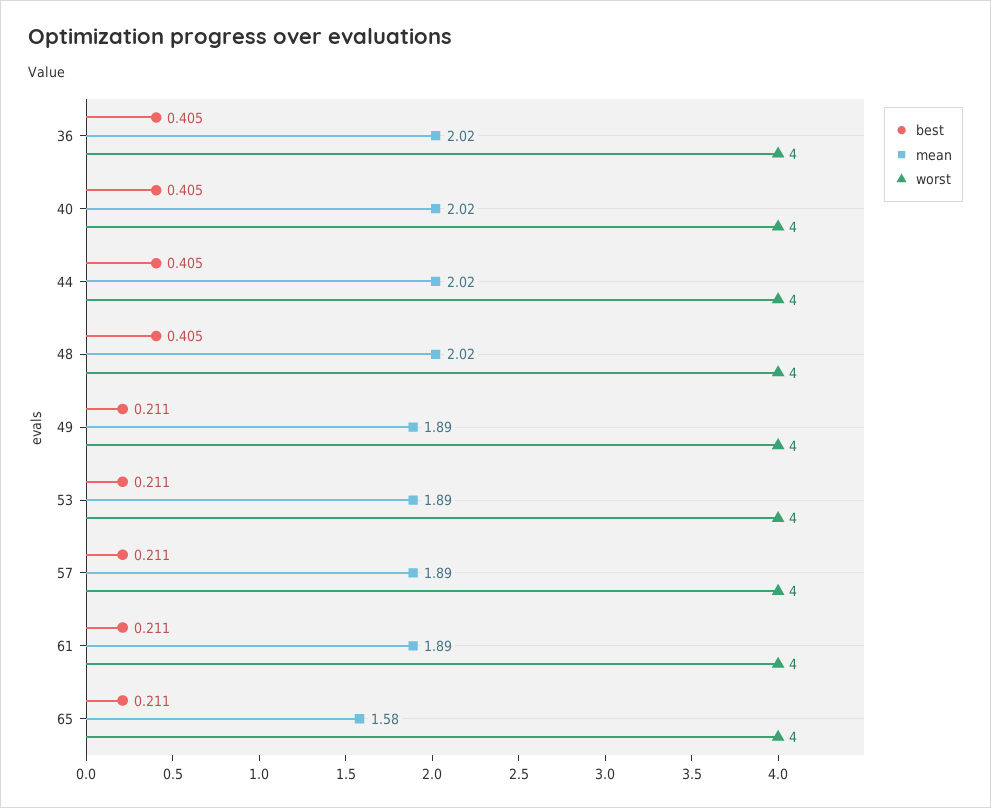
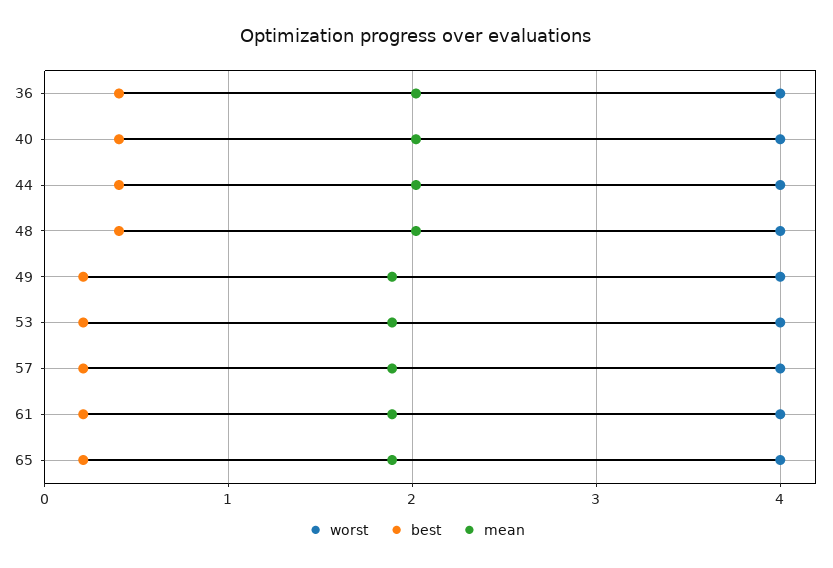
mean, 65: 1.58 -> 1.9

